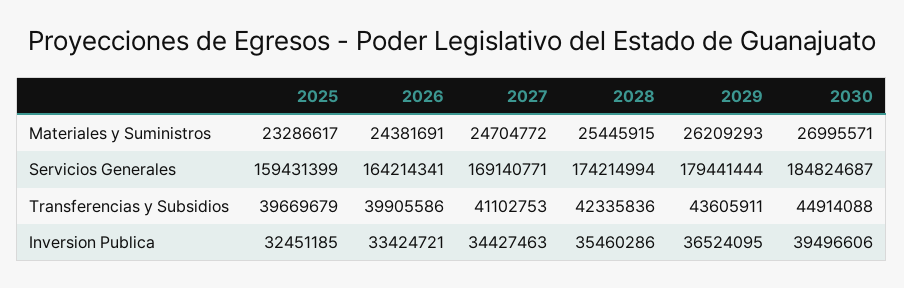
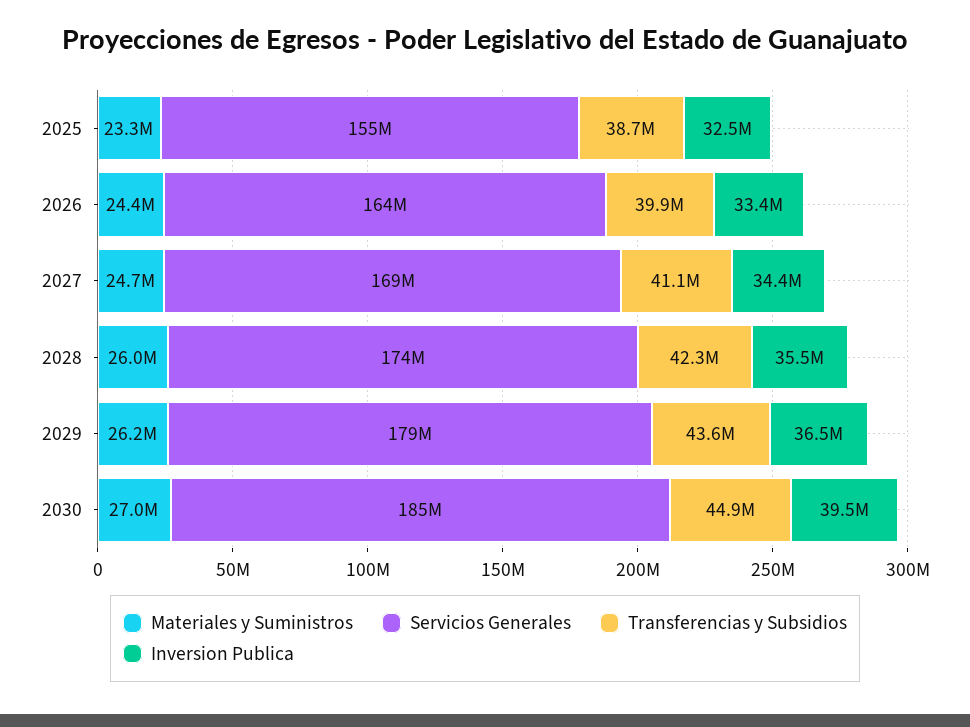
Materiales y Suministros, 2028: 25445915 -> 26000000
Servicios Generales, 2025: 159431399 -> 155000000
Transferencias y Subsidios, 2025: 39669679 -> 38700000

